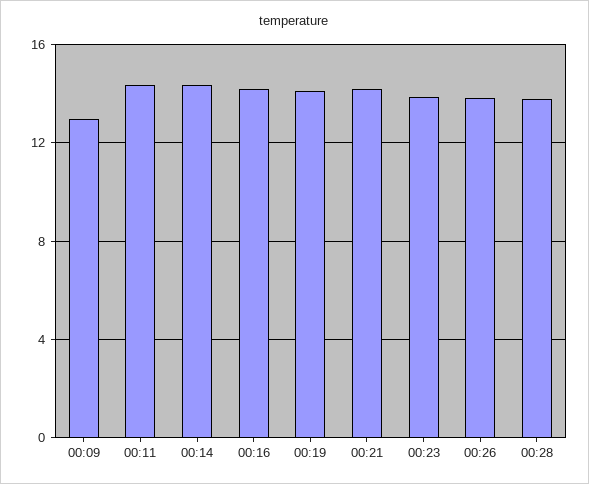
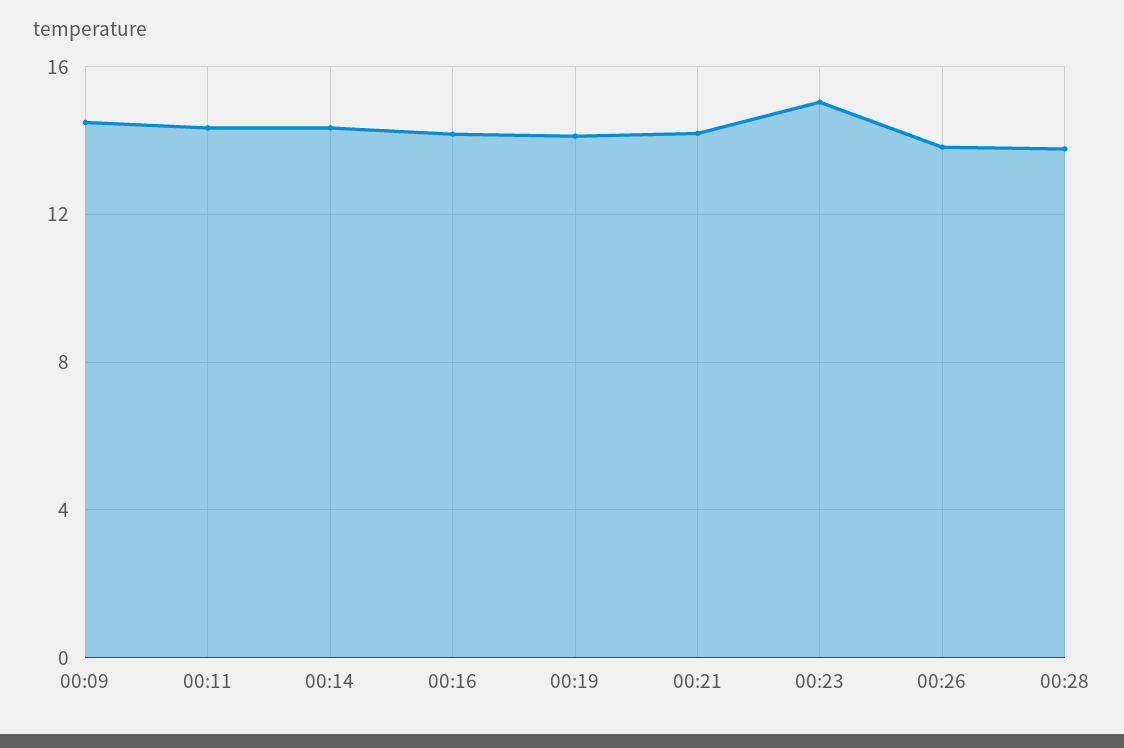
00:09: 13 -> 14.5
00:23: 14 -> 15

